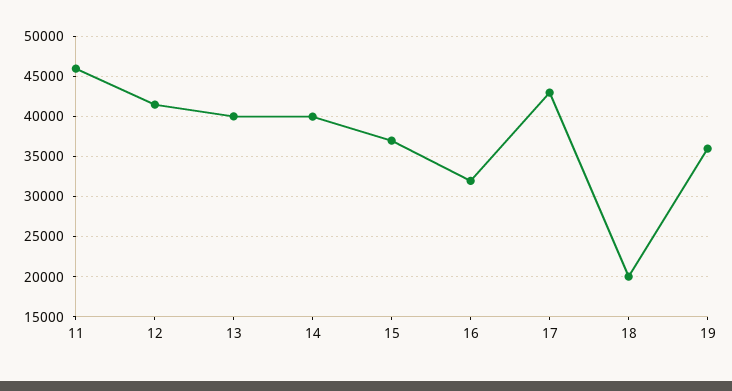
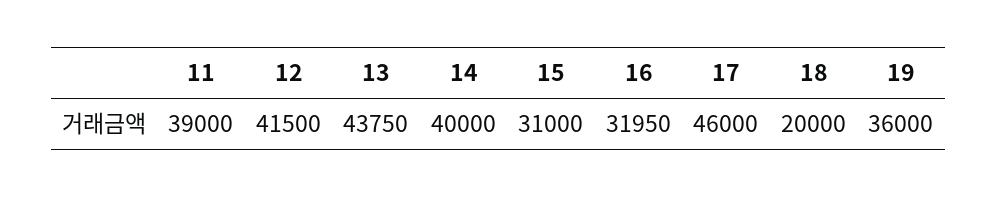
11: 46000 -> 39000
13: 40000 -> 43750
15: 37000 -> 31000
17: 43000 -> 46000

